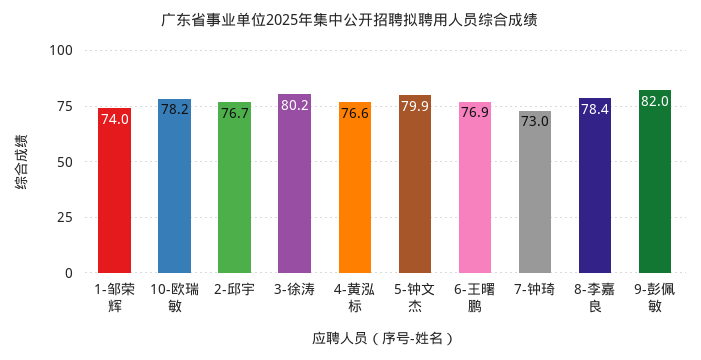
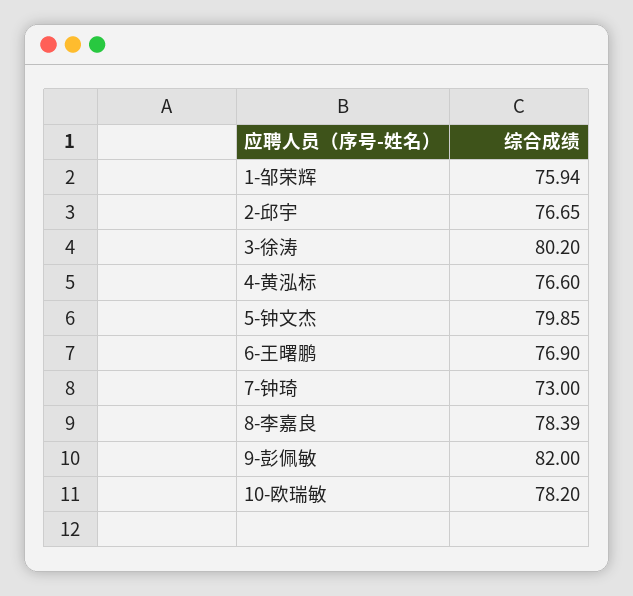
1-邹荣辉: 74 -> 75.94

